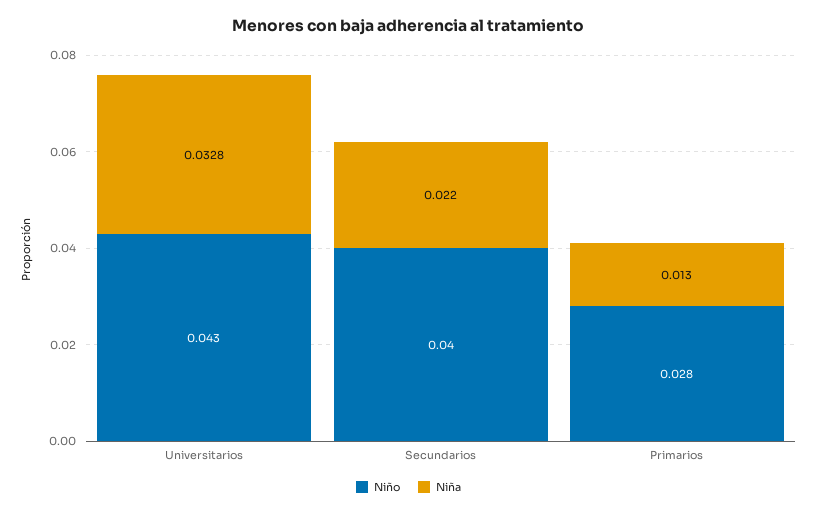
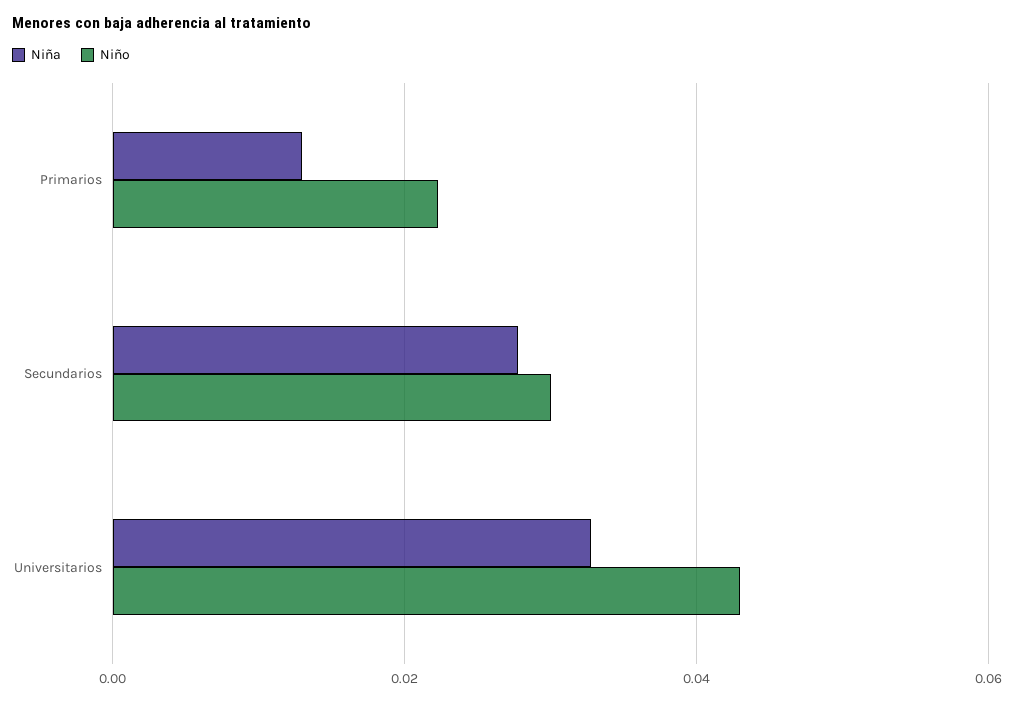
Niño, Secundarios: 0.04 -> 0.03
Niña, Secundarios: 0.022 -> 0.028
Niño, Primarios: 0.028 -> 0.022

